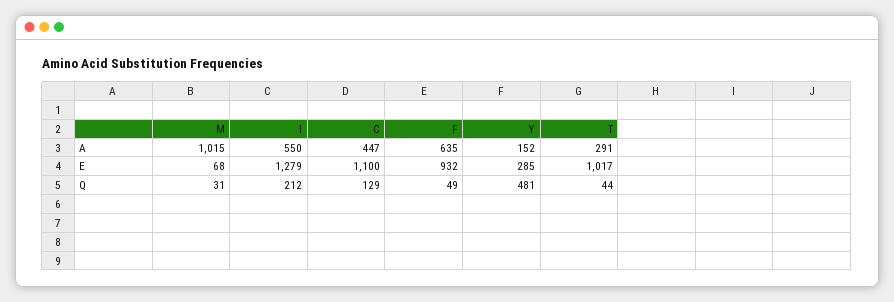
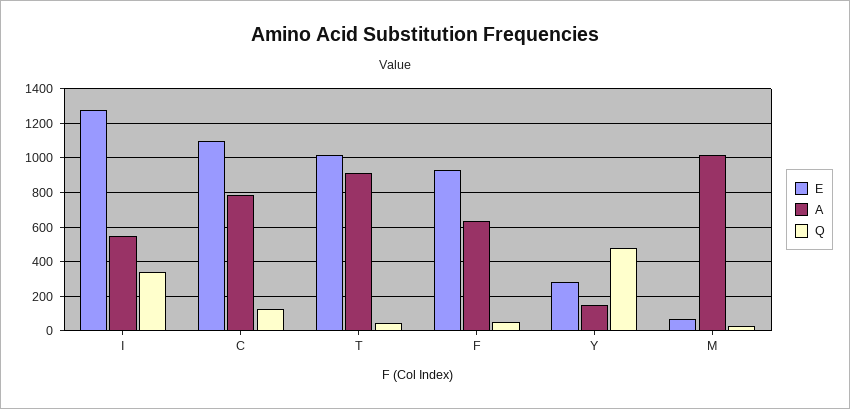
A, C: 447 -> 800
A, T: 291 -> 900
Q, I: 212 -> 350

